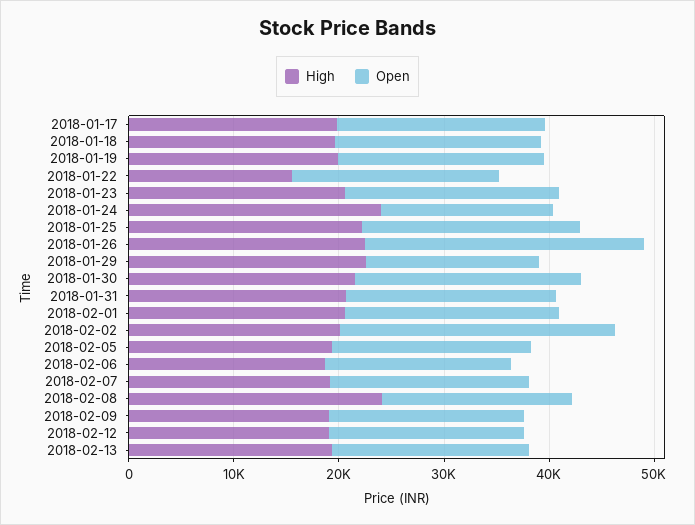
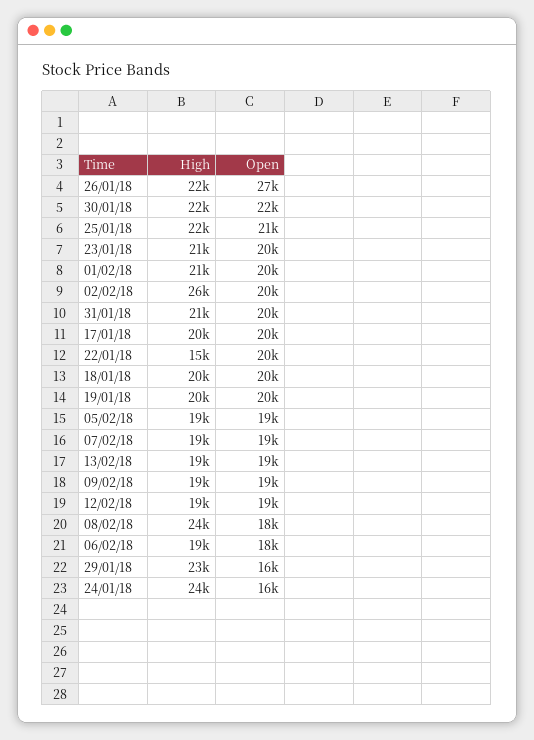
High, 2018-02-02: 20000 -> 26000
Open, 2018-02-02: 26000 -> 20000

